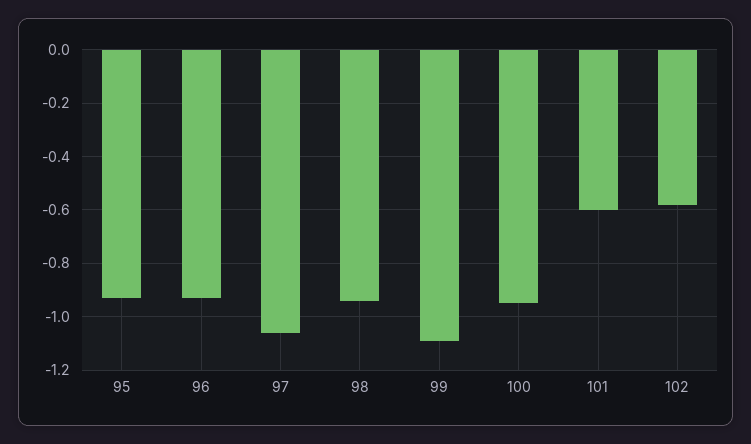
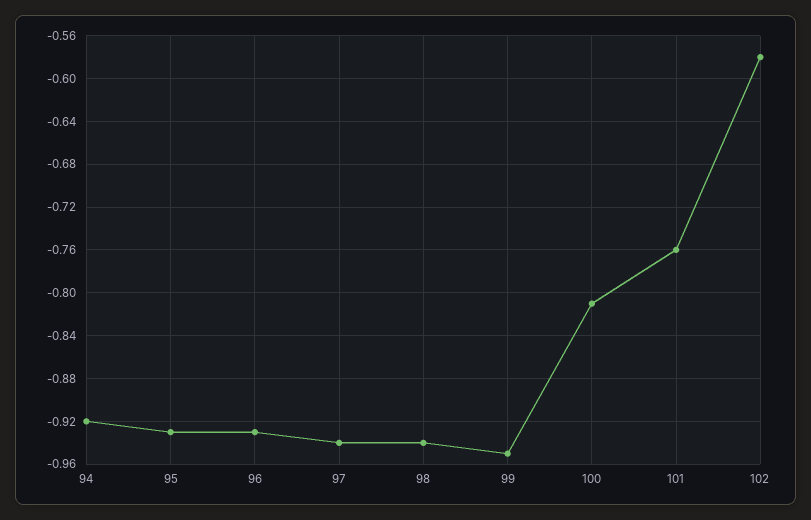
97: -1.05 -> -0.94
99: -1.1 -> -0.95
100: -0.95 -> -0.81
101: -0.6 -> -0.76
94: none -> -0.92

